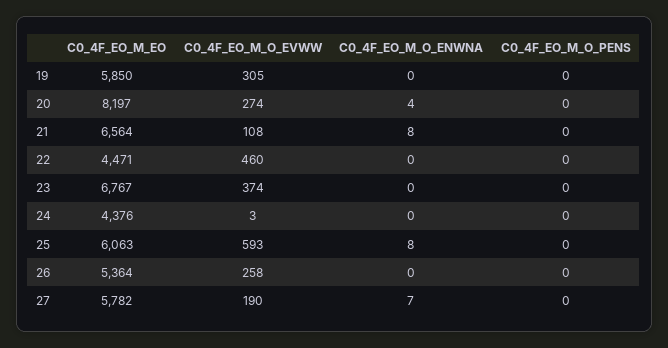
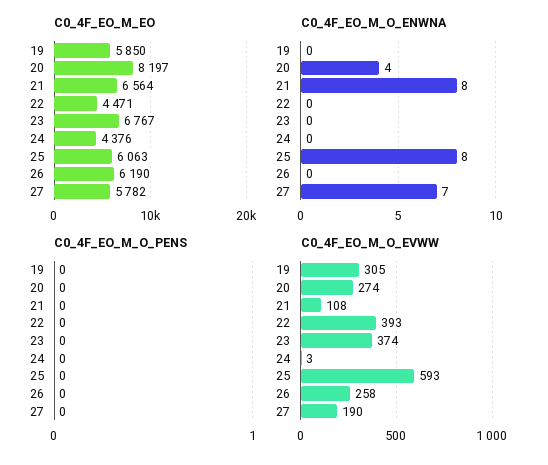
C0_4F_EO_M_O_EVWW, 22: 460 -> 393
C0_4F_EO_M_EO, 26: 5364 -> 6190

